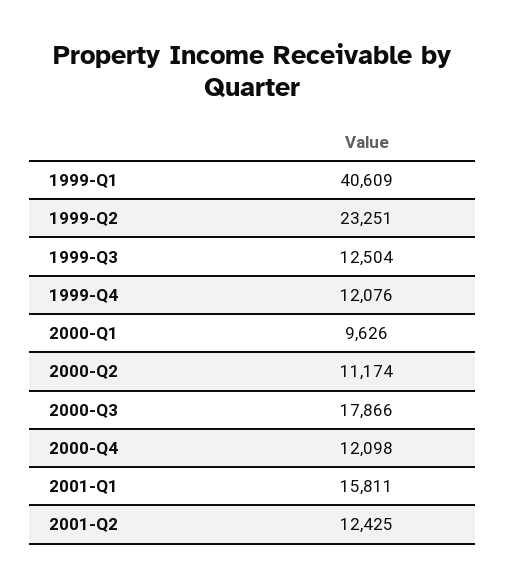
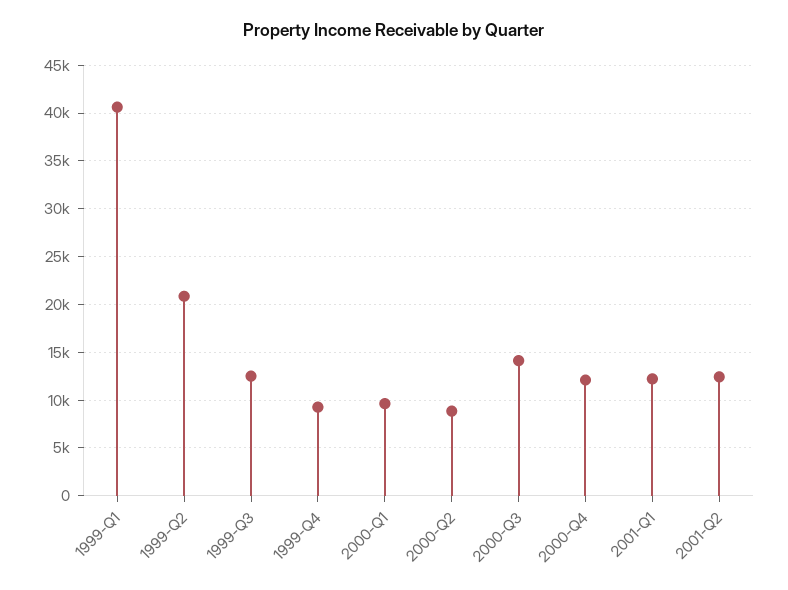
1999-Q2: 23251 -> 21000
1999-Q4: 12076 -> 9000
2000-Q2: 11174 -> 9000
2000-Q3: 17866 -> 14000
2001-Q1: 15811 -> 12000

